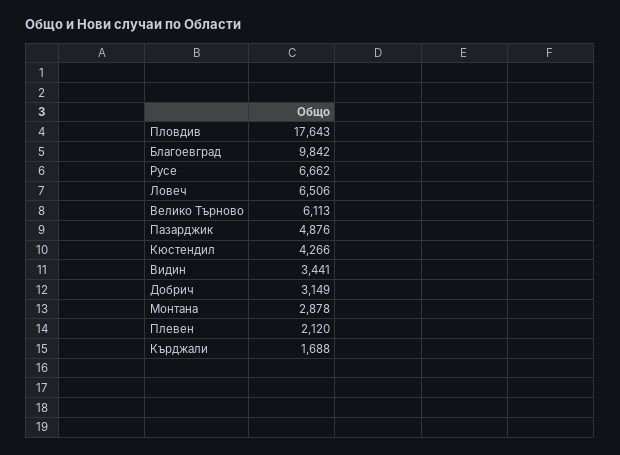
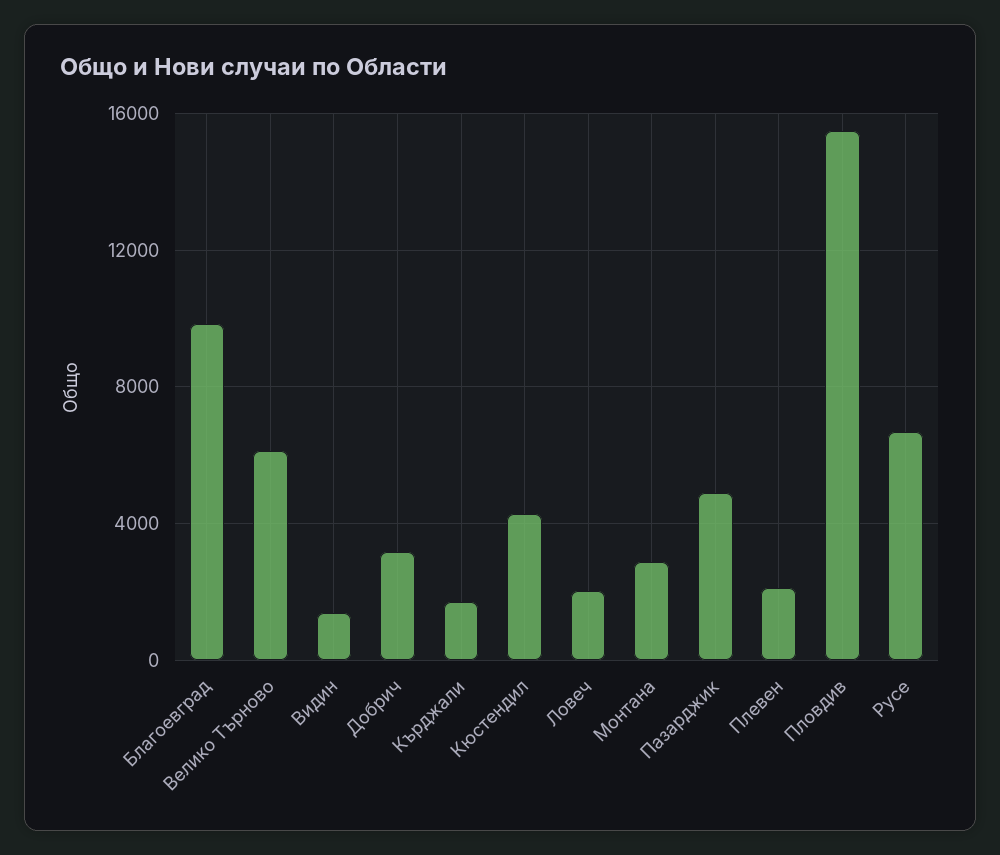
Пловдив: 17643 -> 15500
Ловеч: 6506 -> 2000
Видин: 3441 -> 1500

